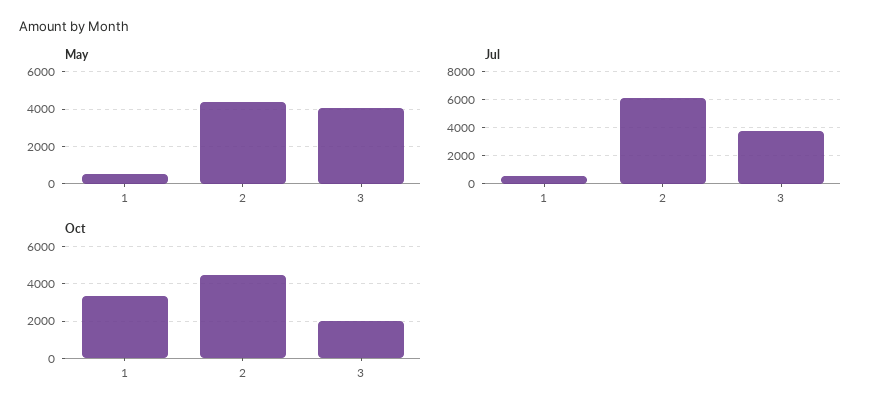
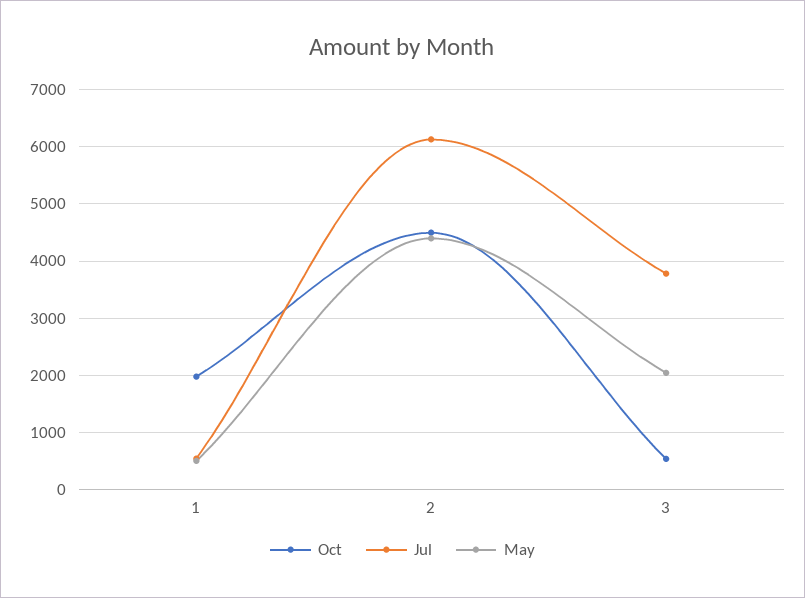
May, 3: 4000 -> 2000
Oct, 1: 3500 -> 2000
Oct, 3: 2000 -> 600

